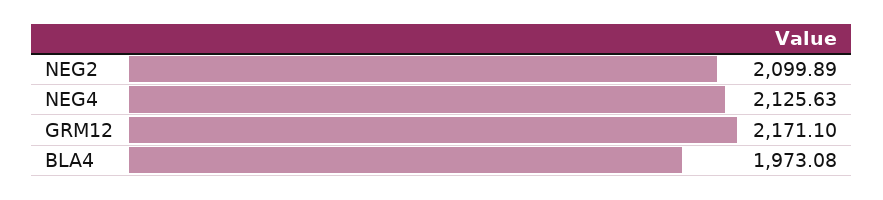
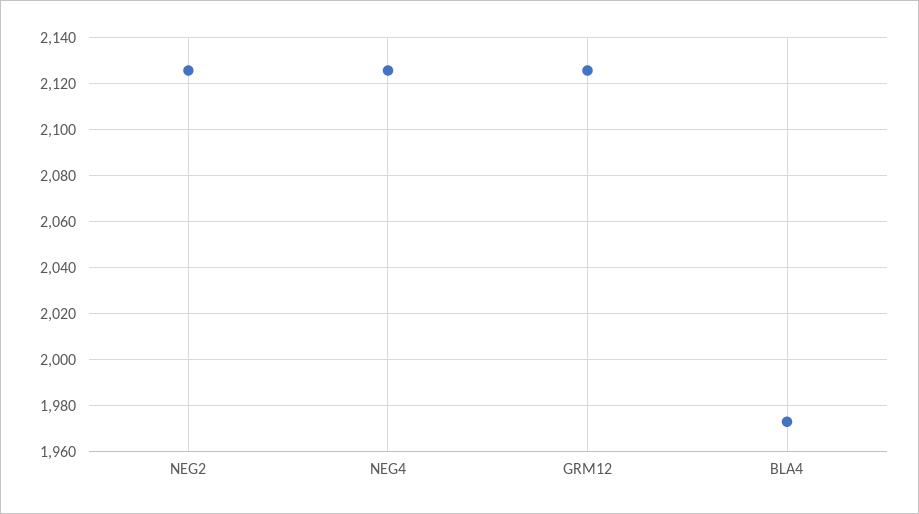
NEG2: 2099.89 -> 2125
GRM12: 2171.1 -> 2125

